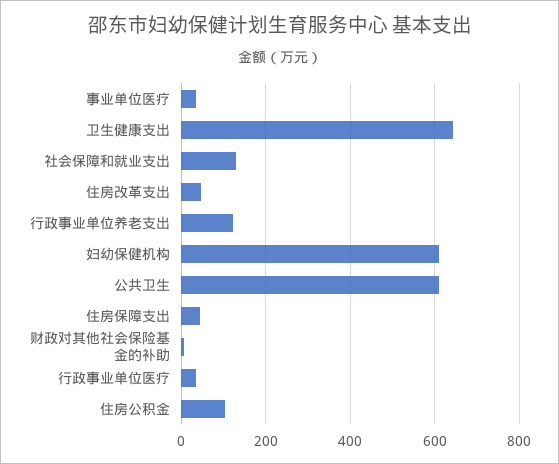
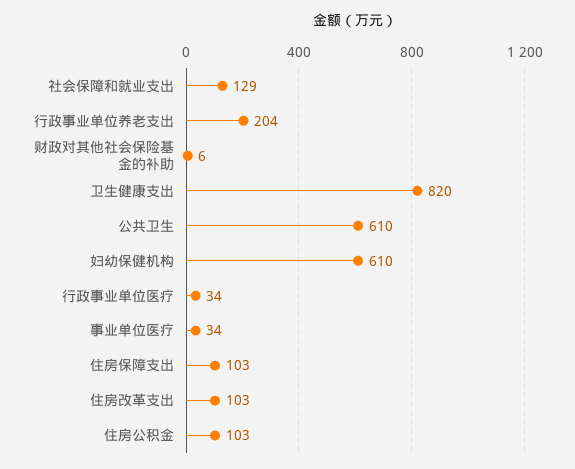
卫生健康支出: 640 -> 820
住房改革支出: 40 -> 103
行政事业单位养老支出: 120 -> 204
住房保障支出: 40 -> 103

